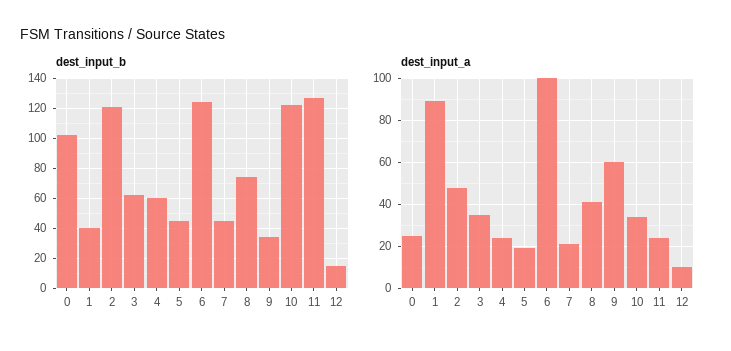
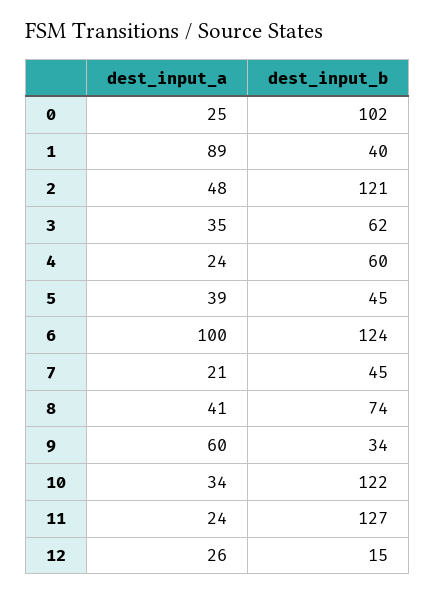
dest_input_a, 5: 20 -> 39
dest_input_a, 12: 10 -> 26

